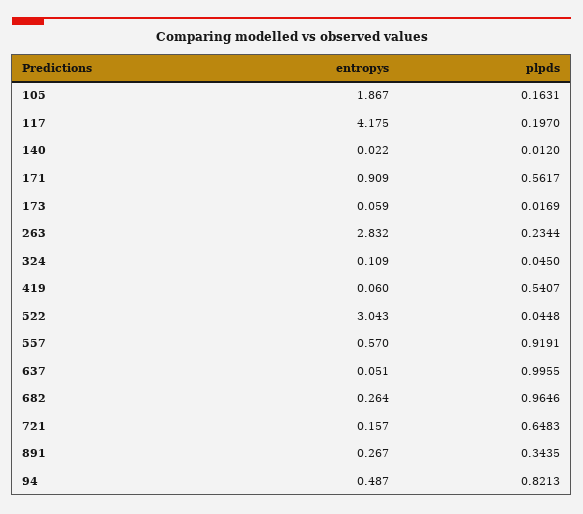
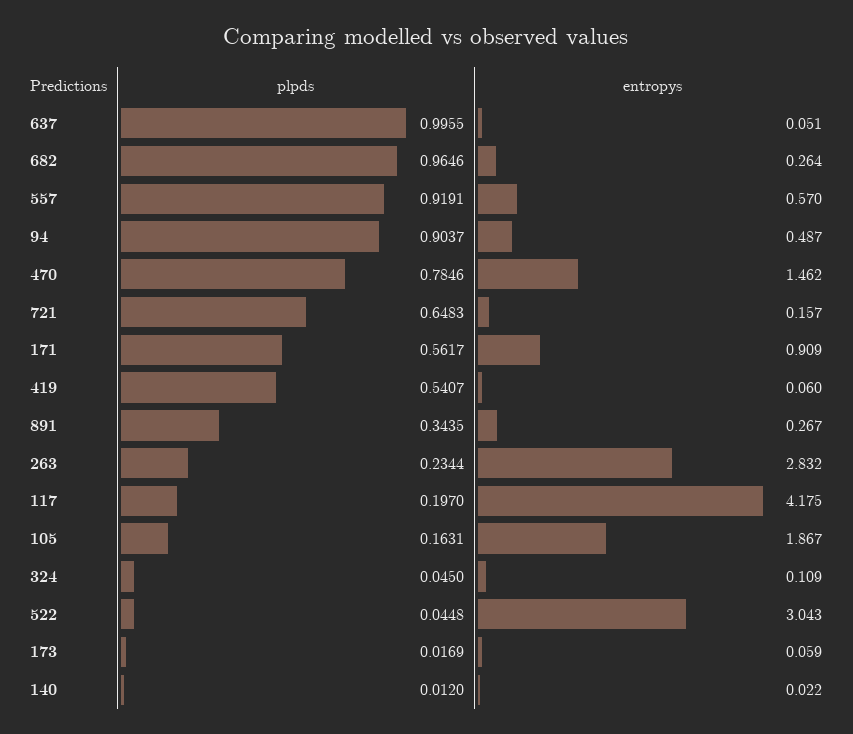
plpds, 94: 0.8213 -> 0.9037
plpds, 470: none -> 0.7846
entropys, 470: none -> 1.462

